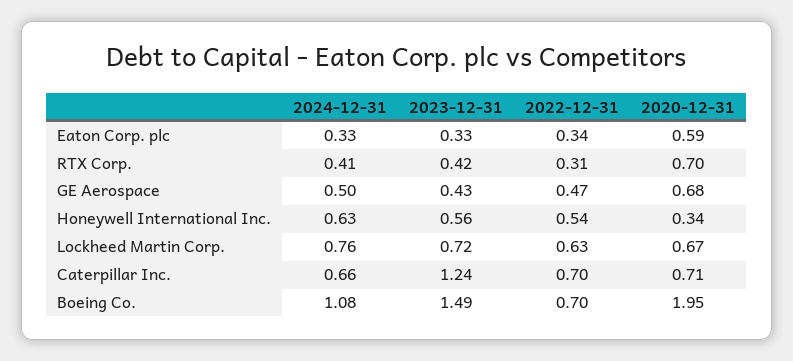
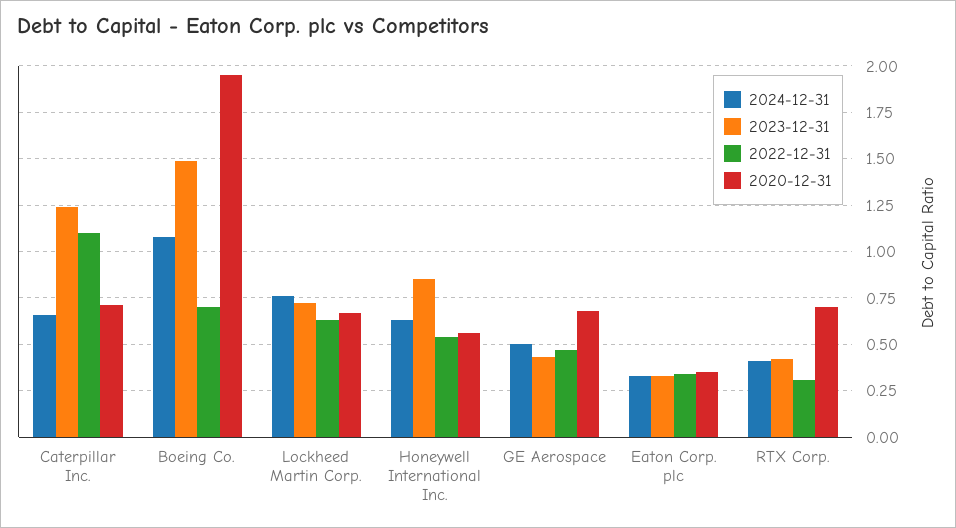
2020-12-31, Eaton Corp. plc: 0.59 -> 0.35
2023-12-31, Honeywell International Inc.: 0.56 -> 0.85
2020-12-31, Honeywell International Inc.: 0.34 -> 0.55
2022-12-31, Caterpillar Inc.: 0.7 -> 1.1

